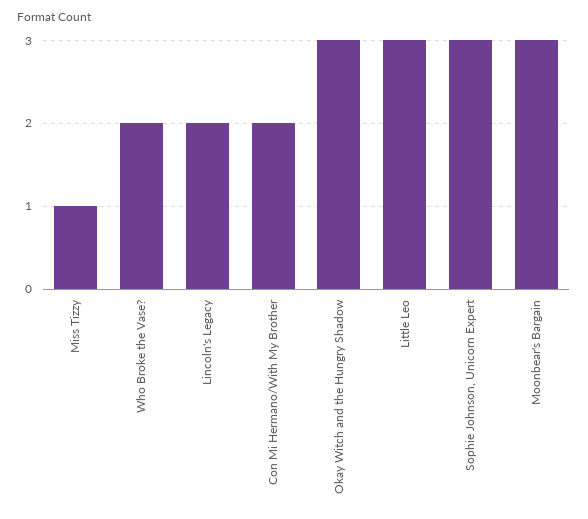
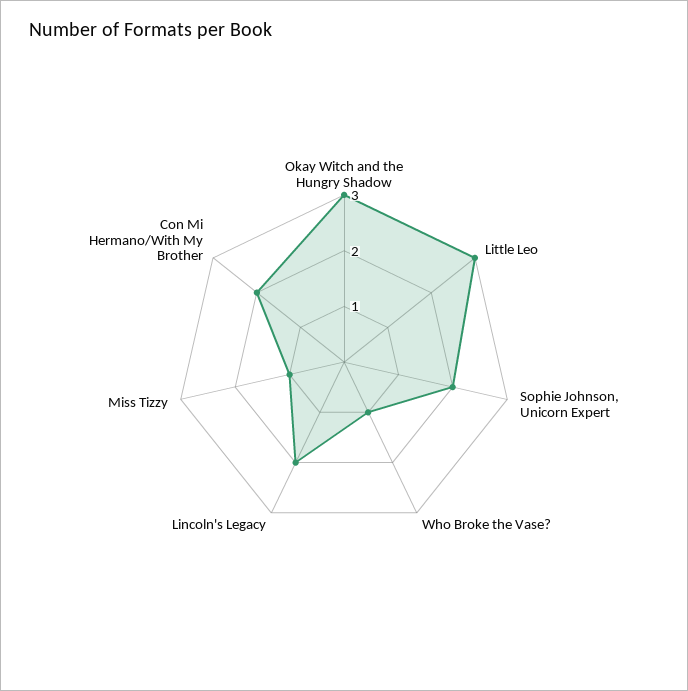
Who Broke the Vase?: 2 -> 1
Sophie Johnson, Unicorn Expert: 3 -> 2
Moonbear's Bargain: 3 -> none

